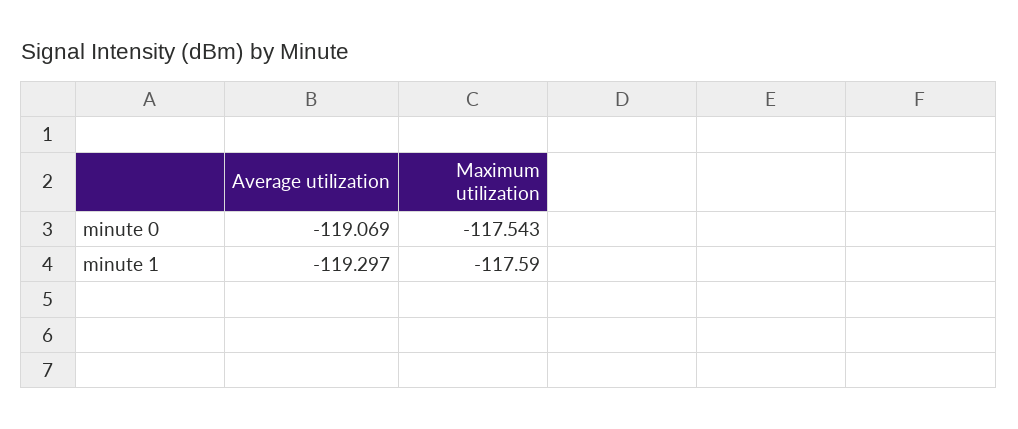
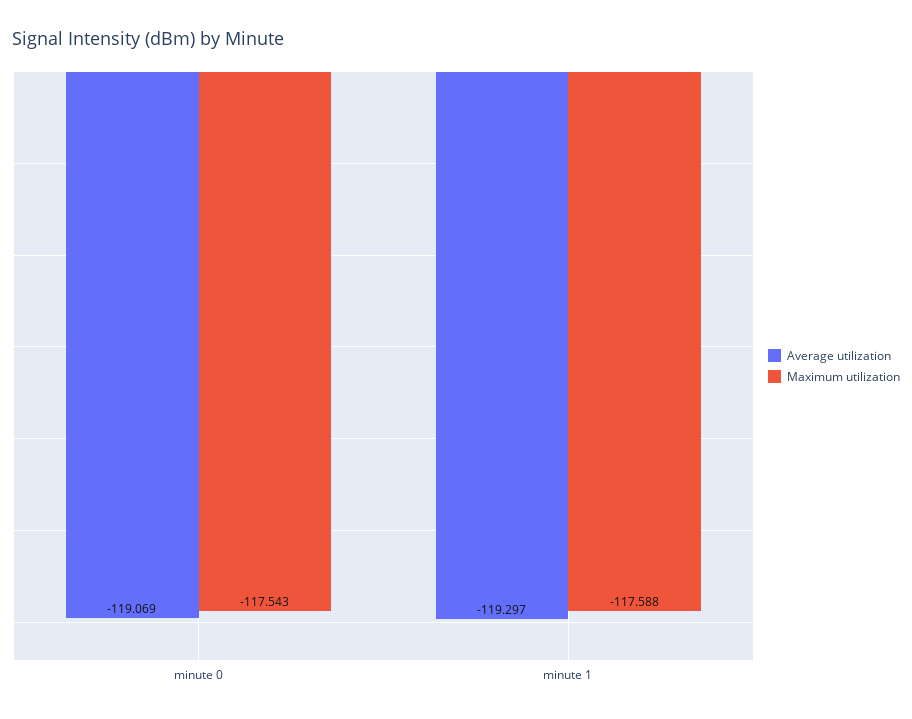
Maximum utilization, minute 1: -117.59 -> -117.588

